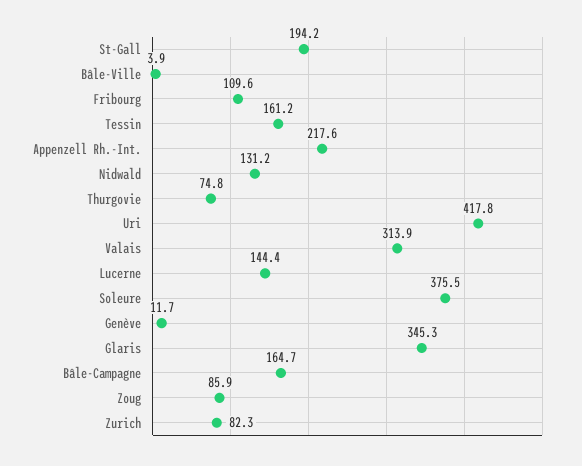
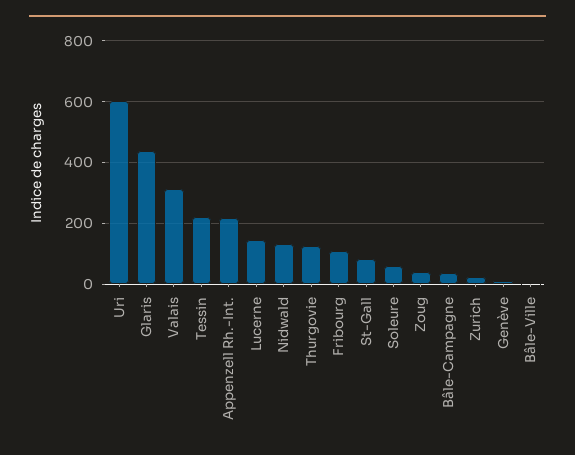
St-Gall: 194.2 -> 80
Tessin: 161.2 -> 220
Thurgovie: 74.8 -> 120
Uri: 417.8 -> 600
Soleure: 375.5 -> 60
Glaris: 345.3 -> 440
Bâle-Campagne: 164.7 -> 40
Zoug: 85.9 -> 40
Zurich: 82.3 -> 20

